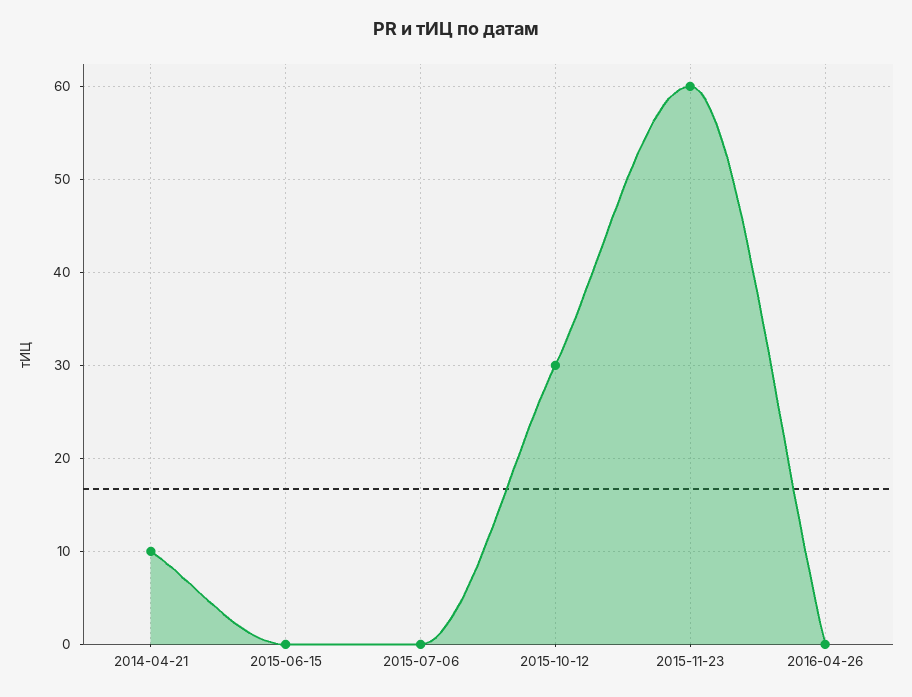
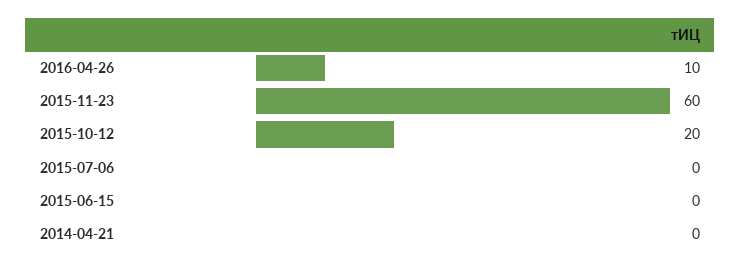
2014-04-21: 10 -> 0
2015-10-12: 30 -> 20
2016-04-26: 0 -> 10

